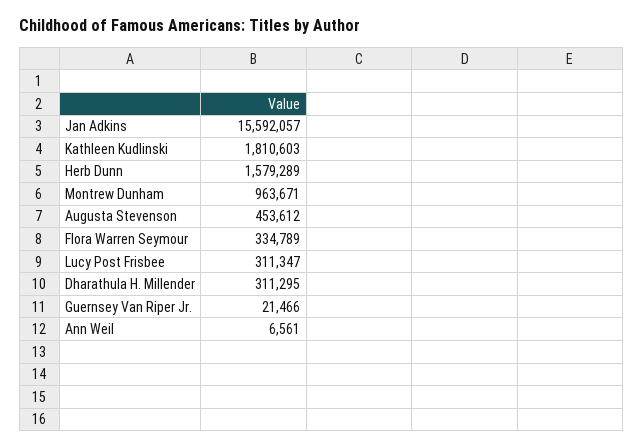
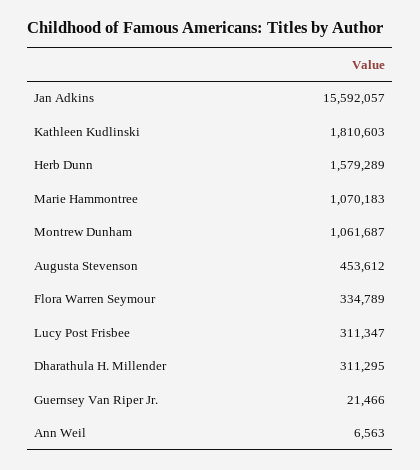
Montrew Dunham: 963671 -> 1061687
Ann Weil: 6561 -> 6563
Marie Hammontree: none -> 1070183

